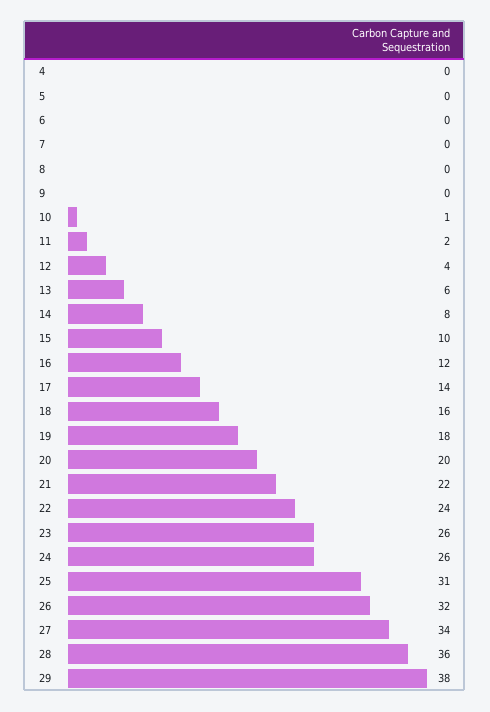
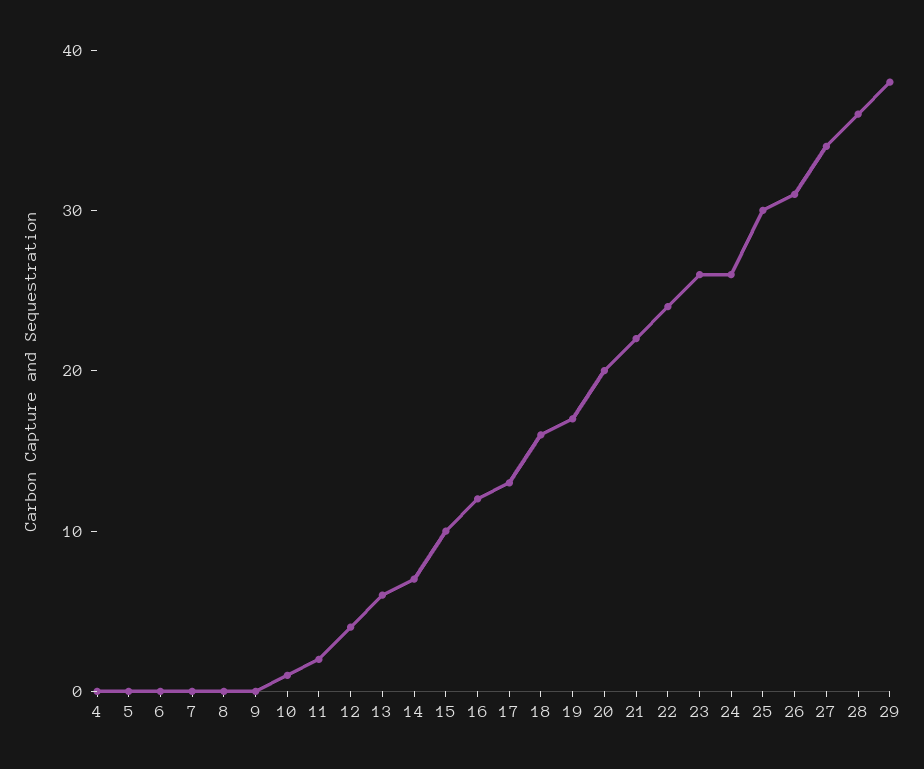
14: 8 -> 7
17: 14 -> 13
19: 18 -> 17
25: 31 -> 30
26: 32 -> 31

